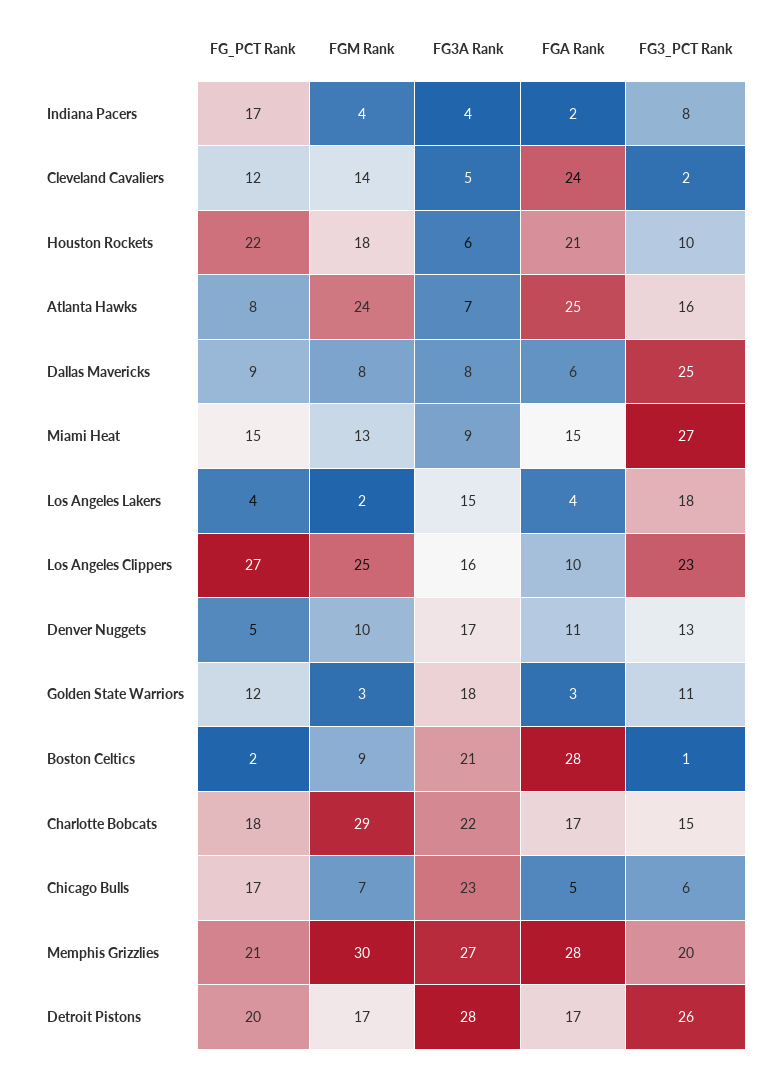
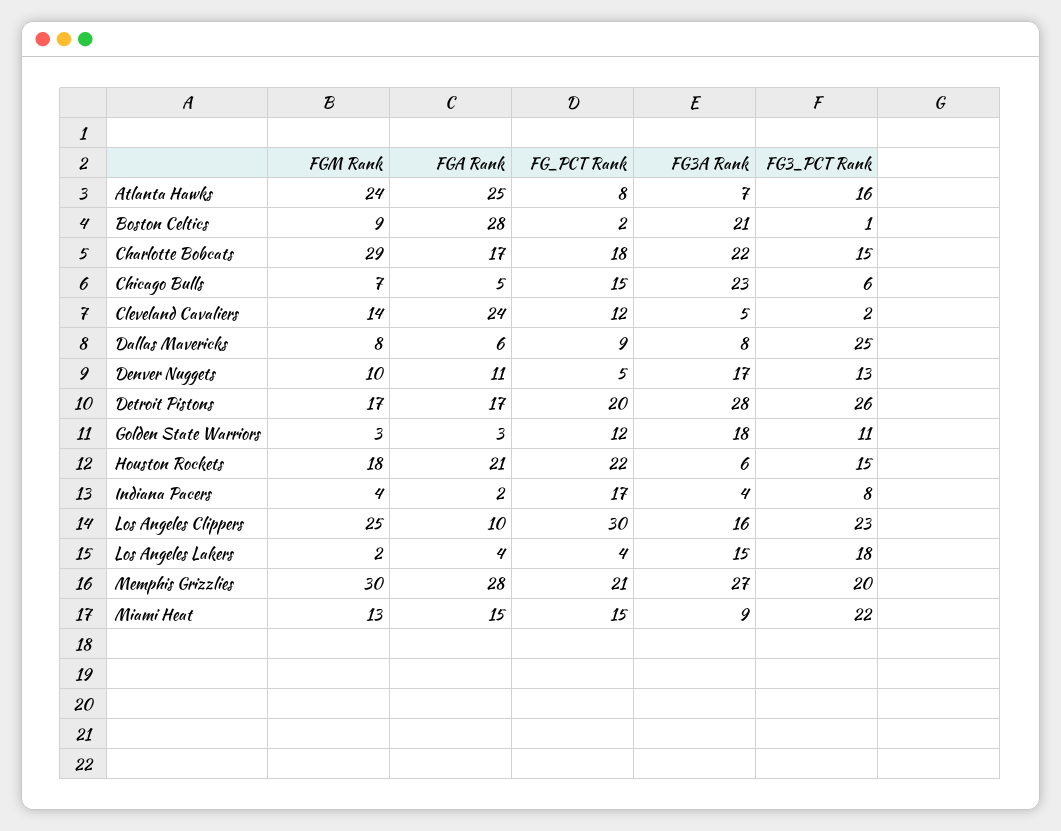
FG3_PCT Rank, Houston Rockets: 10 -> 15
FG3_PCT Rank, Miami Heat: 27 -> 22
FG_PCT Rank, Los Angeles Clippers: 27 -> 30
FG_PCT Rank, Chicago Bulls: 17 -> 15

